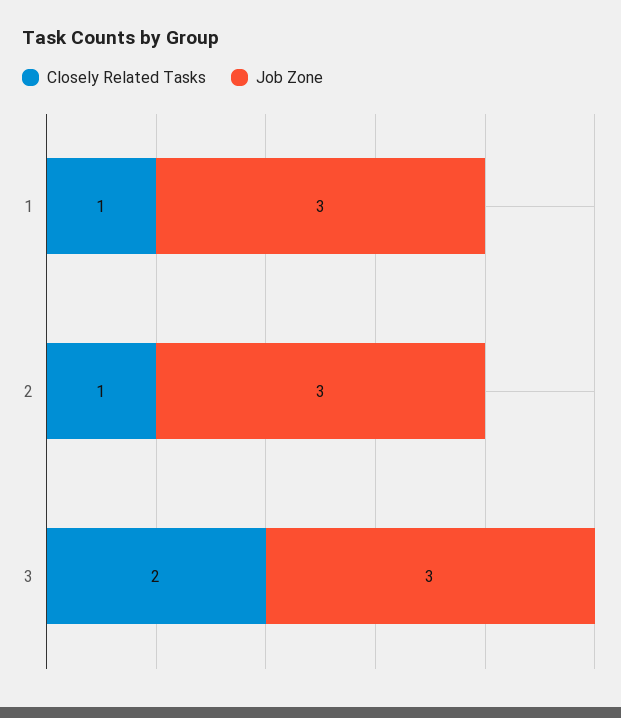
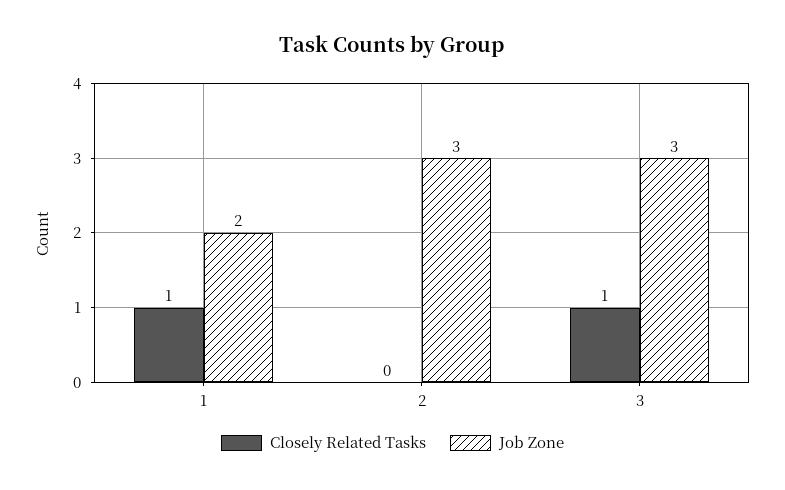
Job Zone, 1: 3 -> 2
Closely Related Tasks, 2: 1 -> 0
Closely Related Tasks, 3: 2 -> 1

